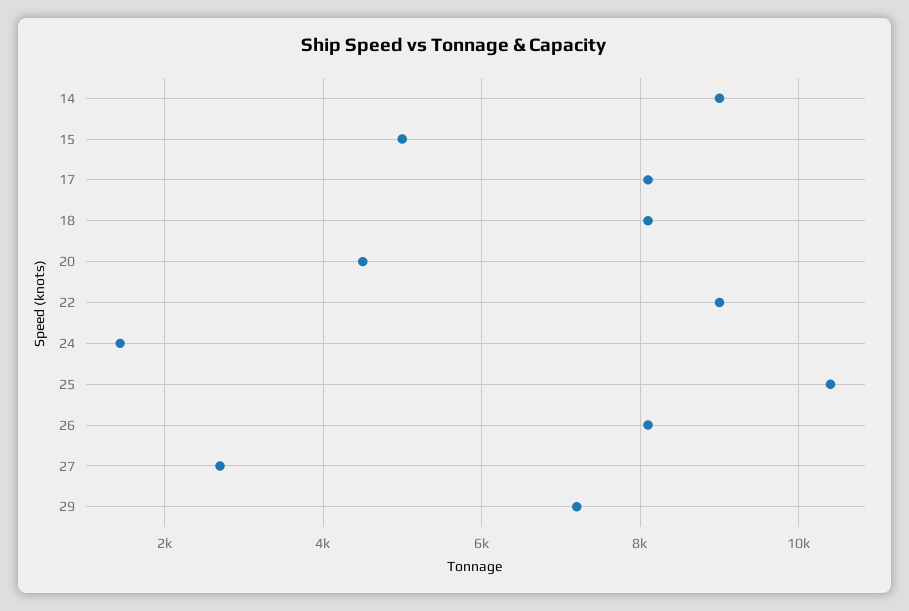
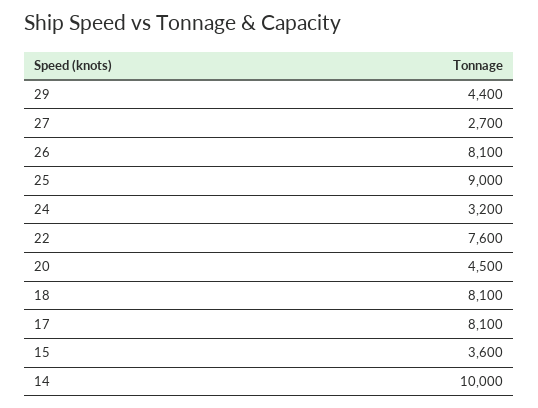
14: 9000 -> 10000
15: 5000 -> 3600
22: 9000 -> 7600
24: 1400 -> 3200
25: 10400 -> 9000
29: 7200 -> 4400

